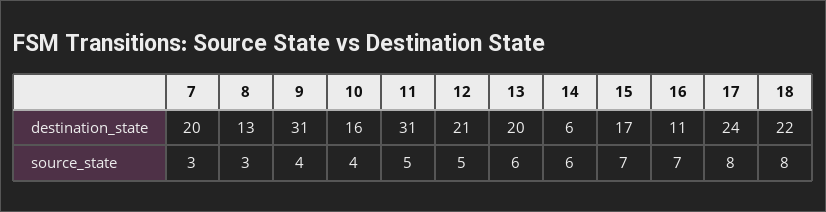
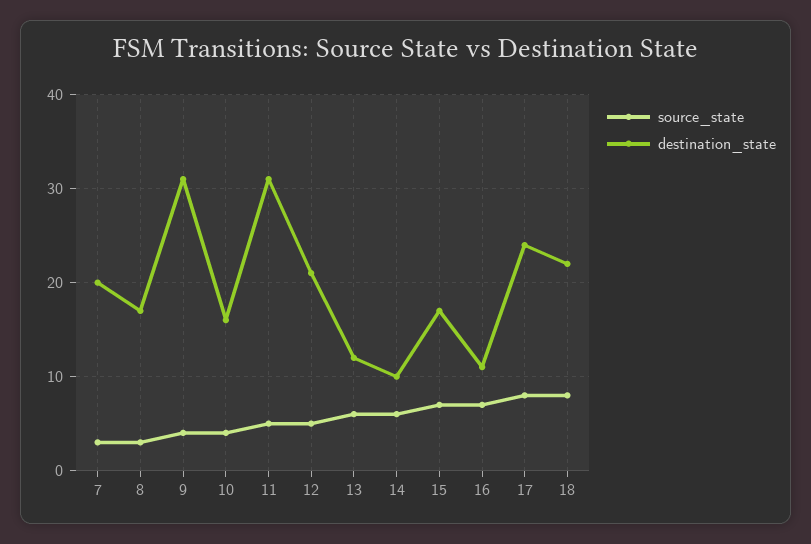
destination_state, 8: 13 -> 17
destination_state, 13: 20 -> 12
destination_state, 14: 6 -> 10

